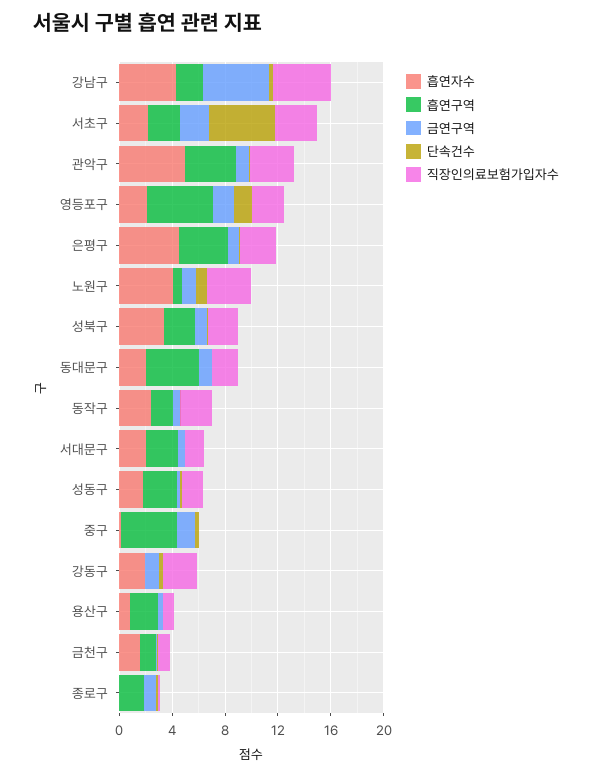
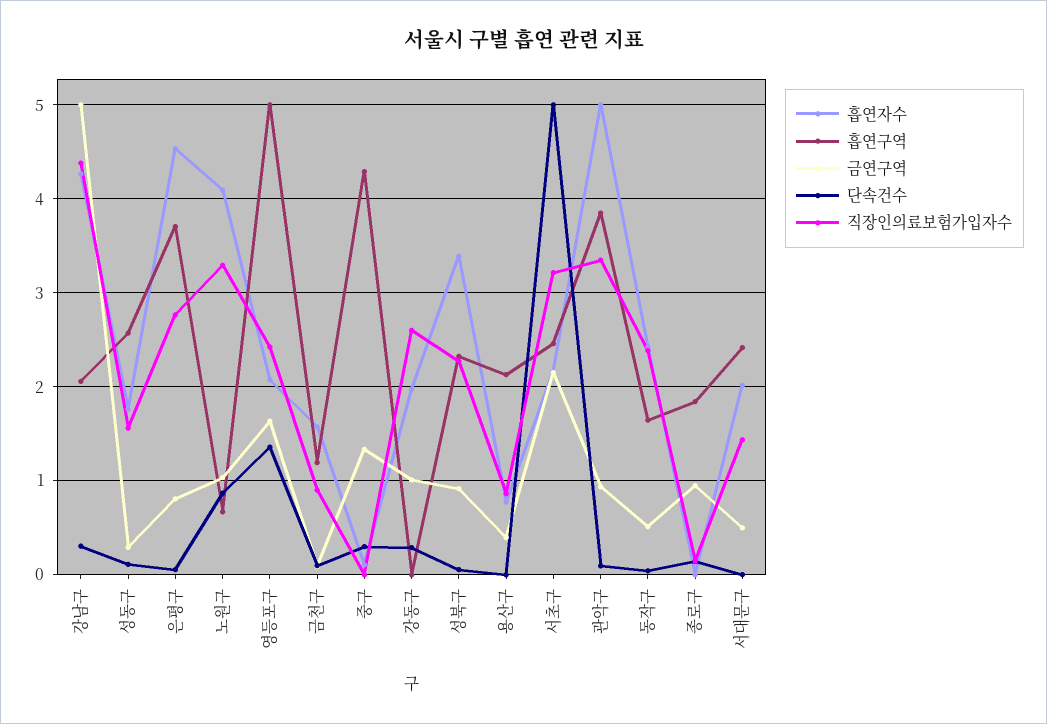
흡연자수, 동대문구: 2 -> none
흡연구역, 동대문구: 4 -> none
금연구역, 동대문구: 1 -> none
단속건수, 동대문구: 0 -> none
직장인의료보험가입자수, 동대문구: 2 -> none

